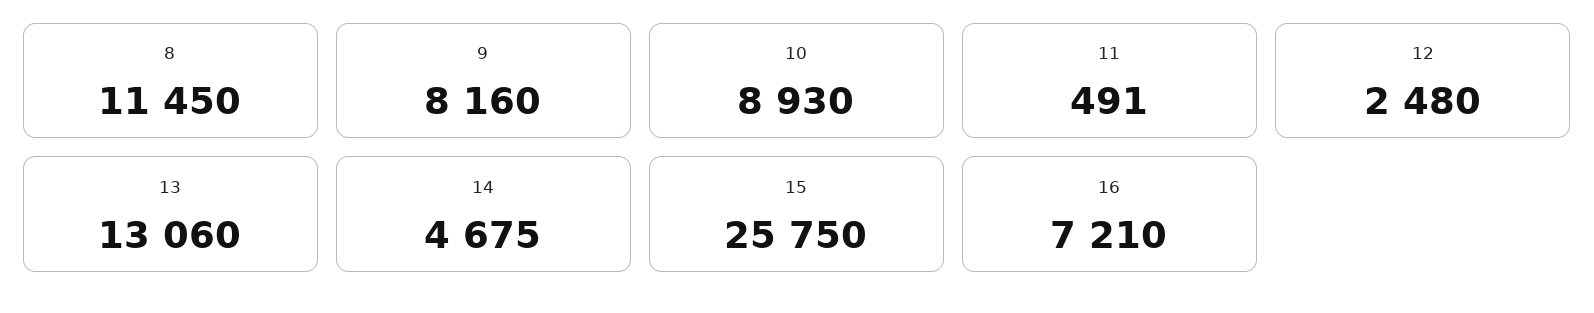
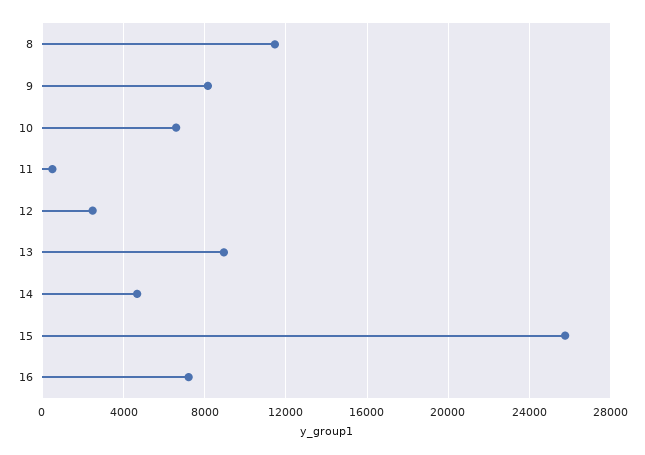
10: 8930 -> 6500
13: 13060 -> 9000

